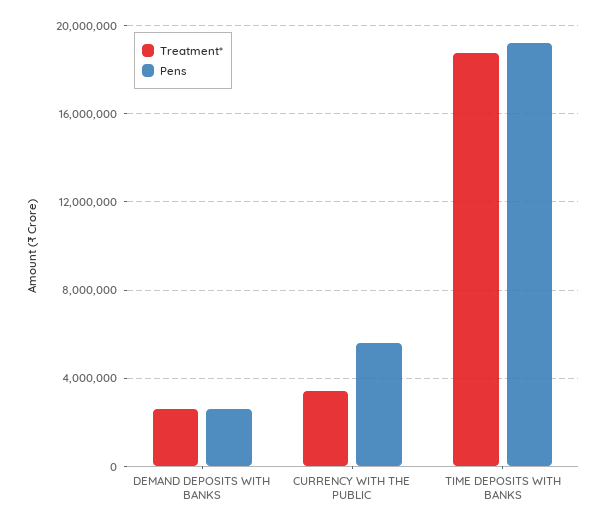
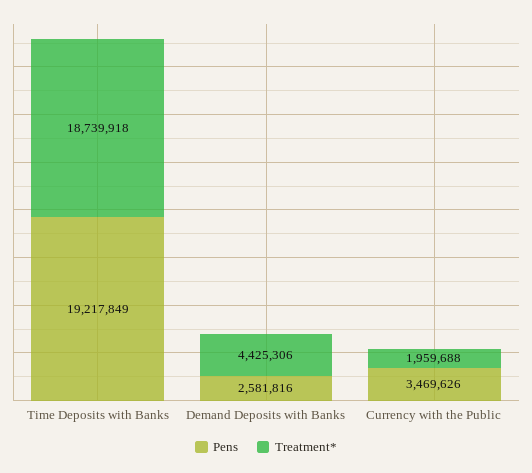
Treatment*, DEMAND DEPOSITS WITH BANKS: 2500000 -> 4425306
Treatment*, CURRENCY WITH THE PUBLIC: 3500000 -> 1959688
Pens, CURRENCY WITH THE PUBLIC: 5500000 -> 3469626

